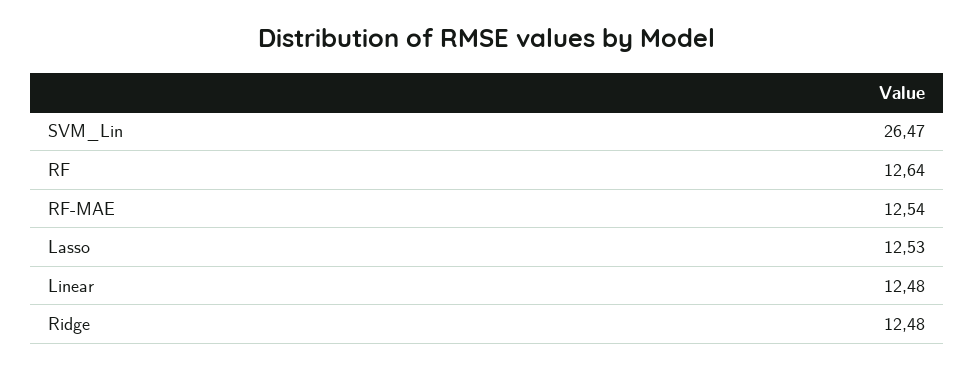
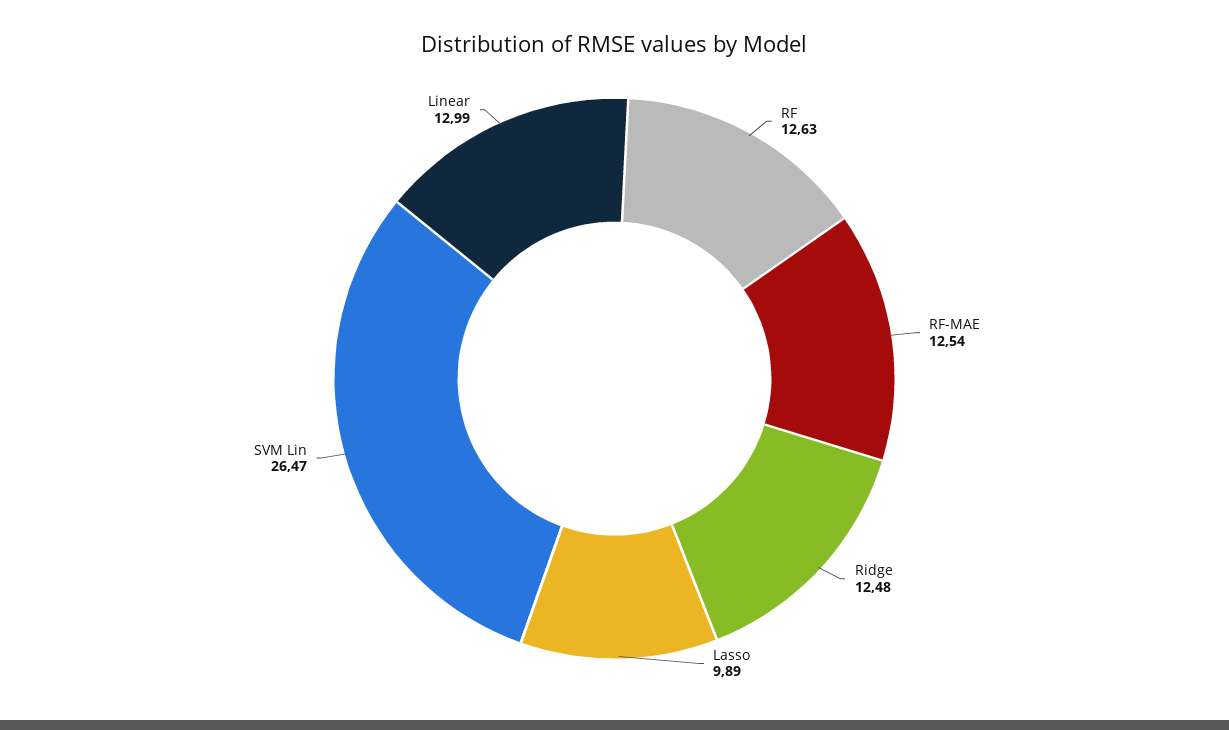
RF: 12.64 -> 12.63
Lasso: 12.53 -> 9.89
Linear: 12.48 -> 12.99

